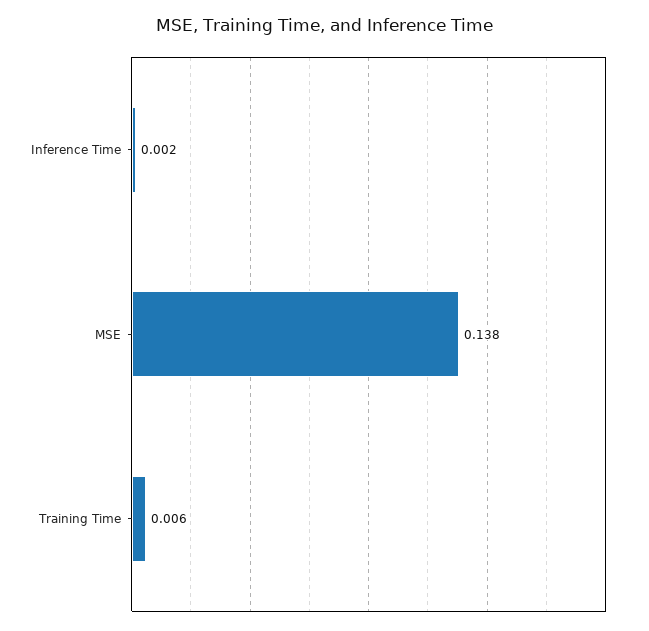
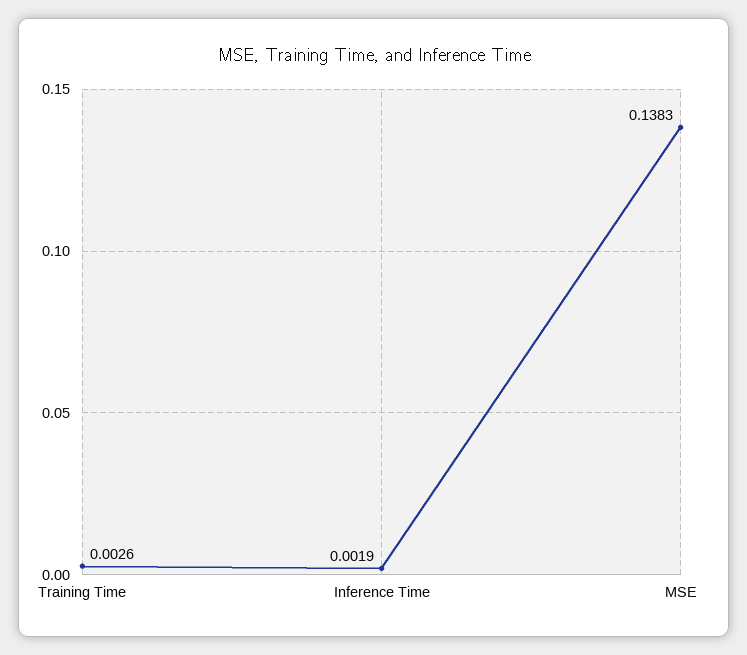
Training Time: 0.006 -> 0.0026

